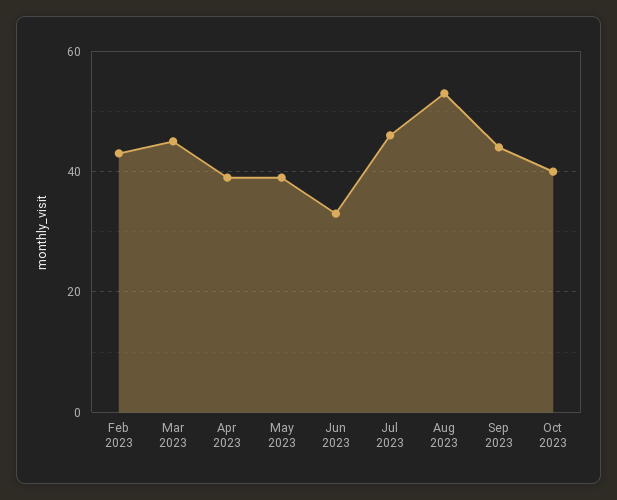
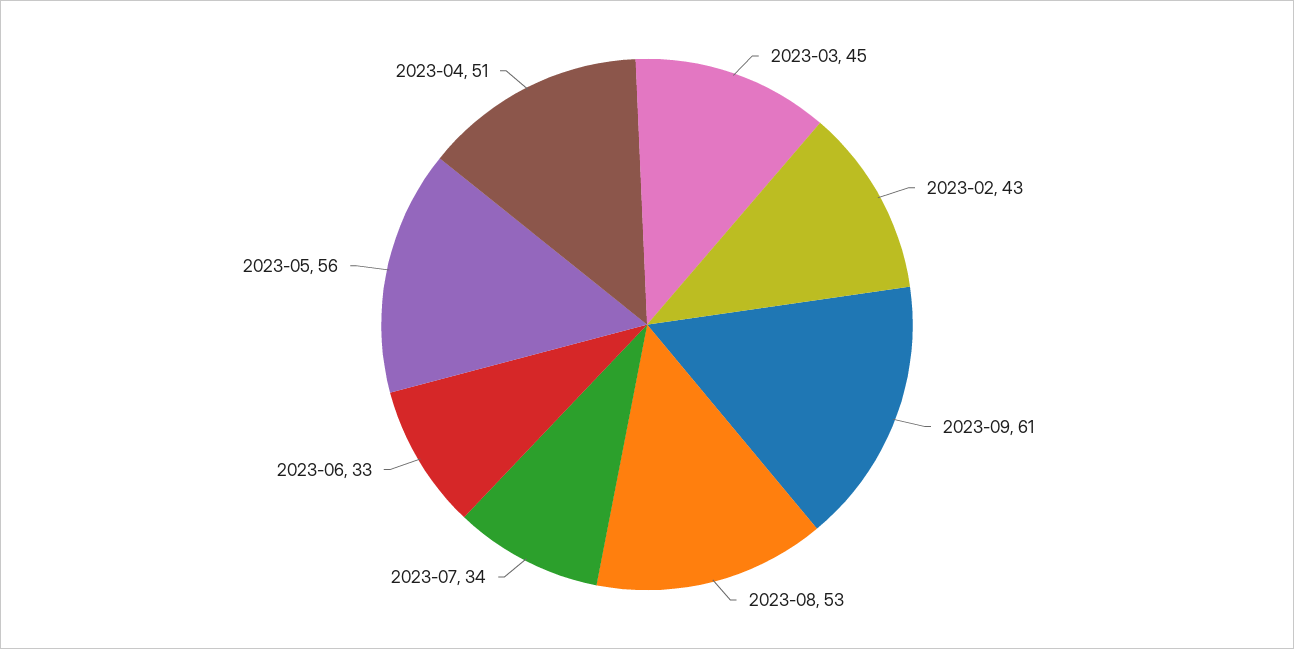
Apr 2023: 40 -> 51
May 2023: 40 -> 56
Jul 2023: 45 -> 34
Sep 2023: 45 -> 61
Oct 2023: 40 -> none

